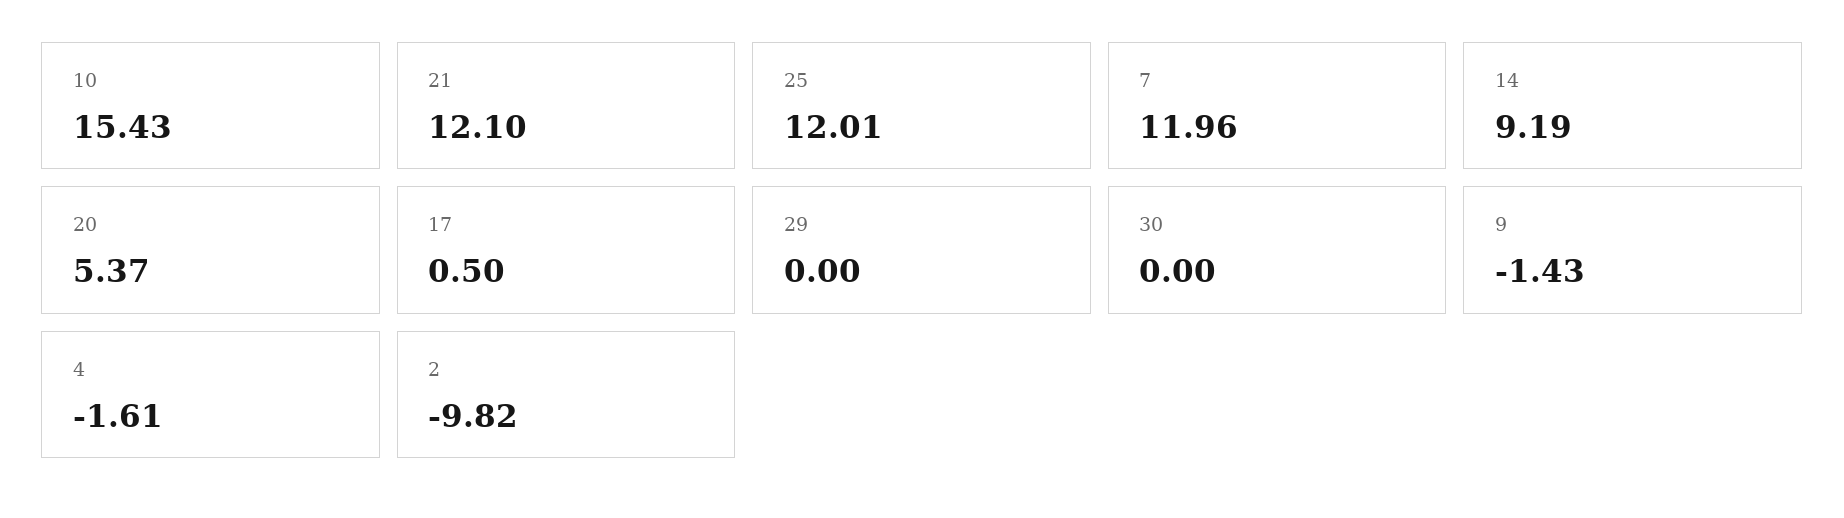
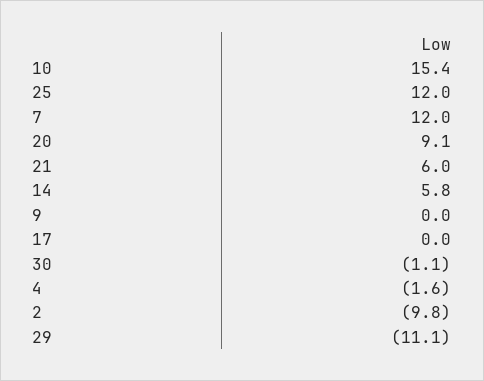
21: 12.1 -> 6
14: 9.19 -> 5.8
20: 5.37 -> 9.1
17: 0.5 -> 0
29: 0 -> -11.1
30: 0 -> -1.1
9: -1.43 -> 0

